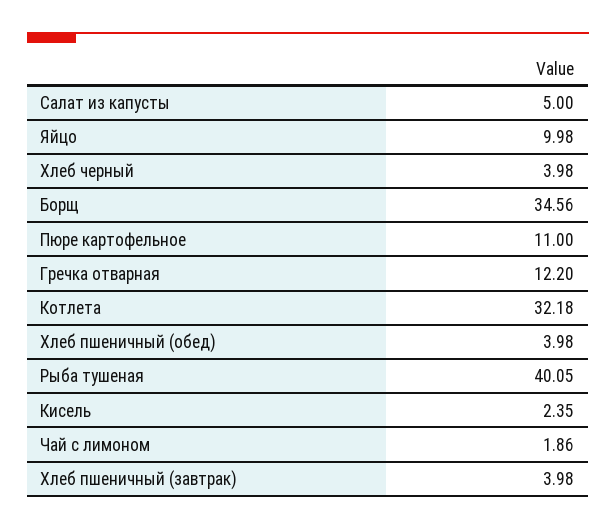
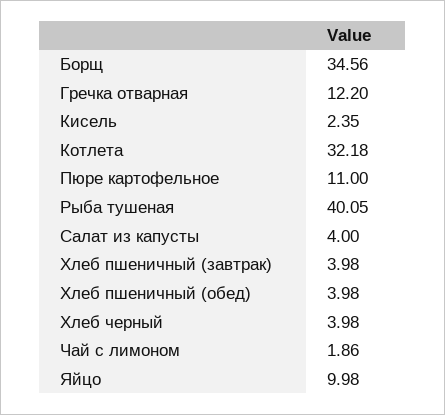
Салат из капусты: 5 -> 4

